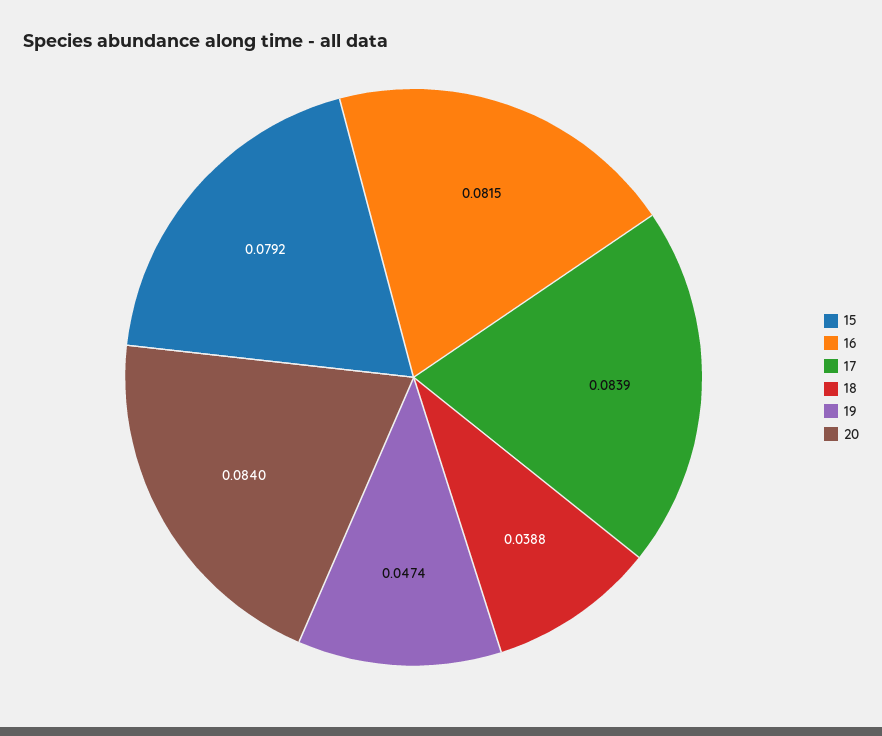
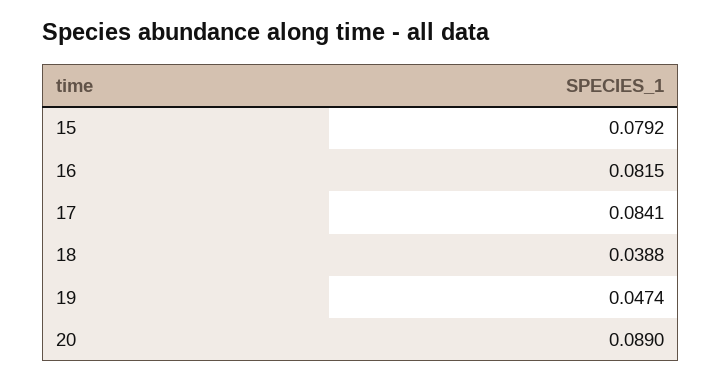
17: 0.0839 -> 0.0841
20: 0.084 -> 0.089

